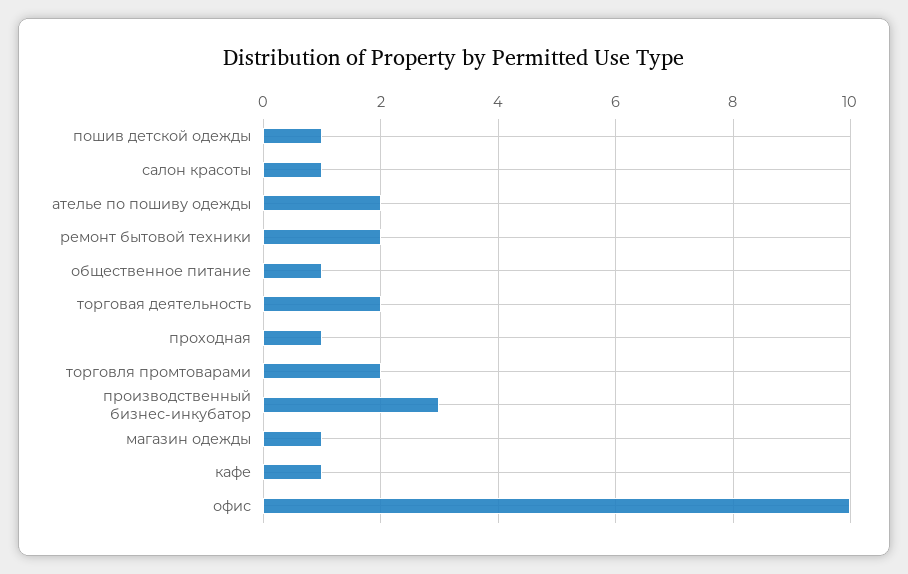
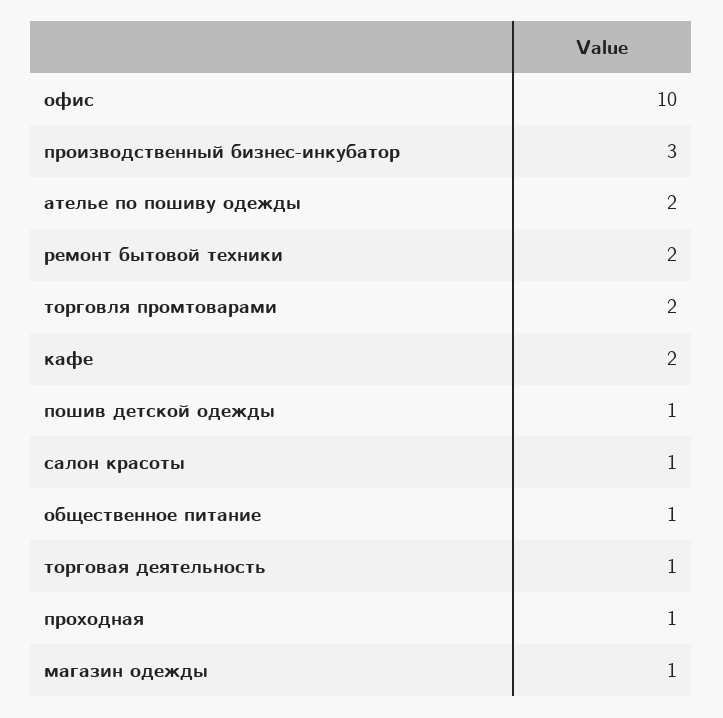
торговая деятельность: 2 -> 1
кафе: 1 -> 2

